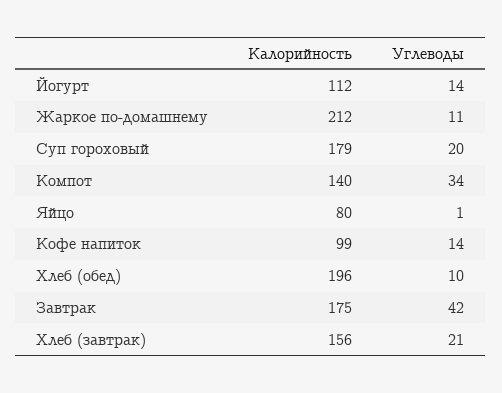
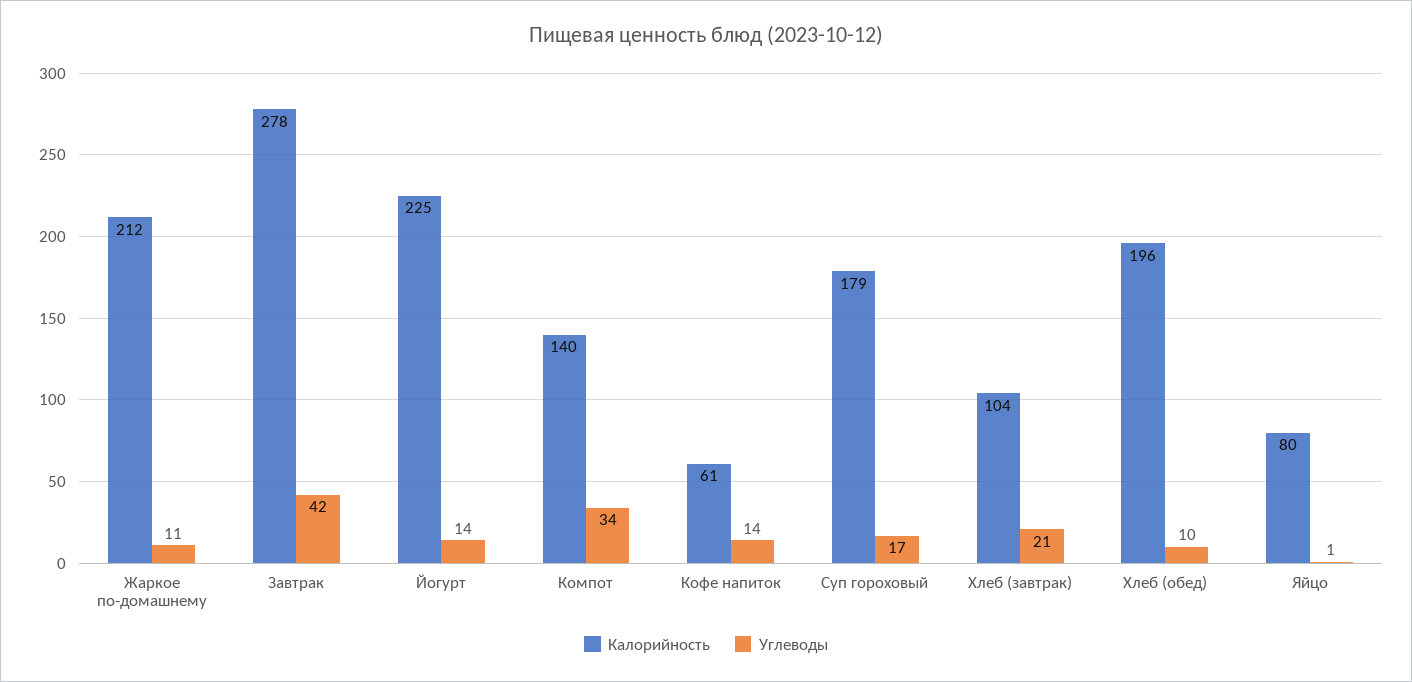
Калорийность, Йогурт: 112 -> 225
Углеводы, Суп гороховый: 20 -> 17
Калорийность, Кофе напиток: 99 -> 61
Калорийность, Завтрак: 175 -> 278
Калорийность, Хлеб (завтрак): 156 -> 104

